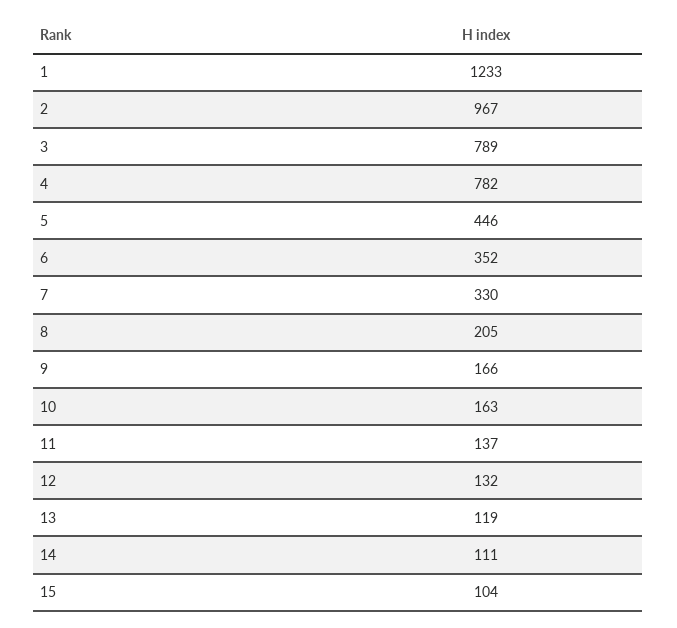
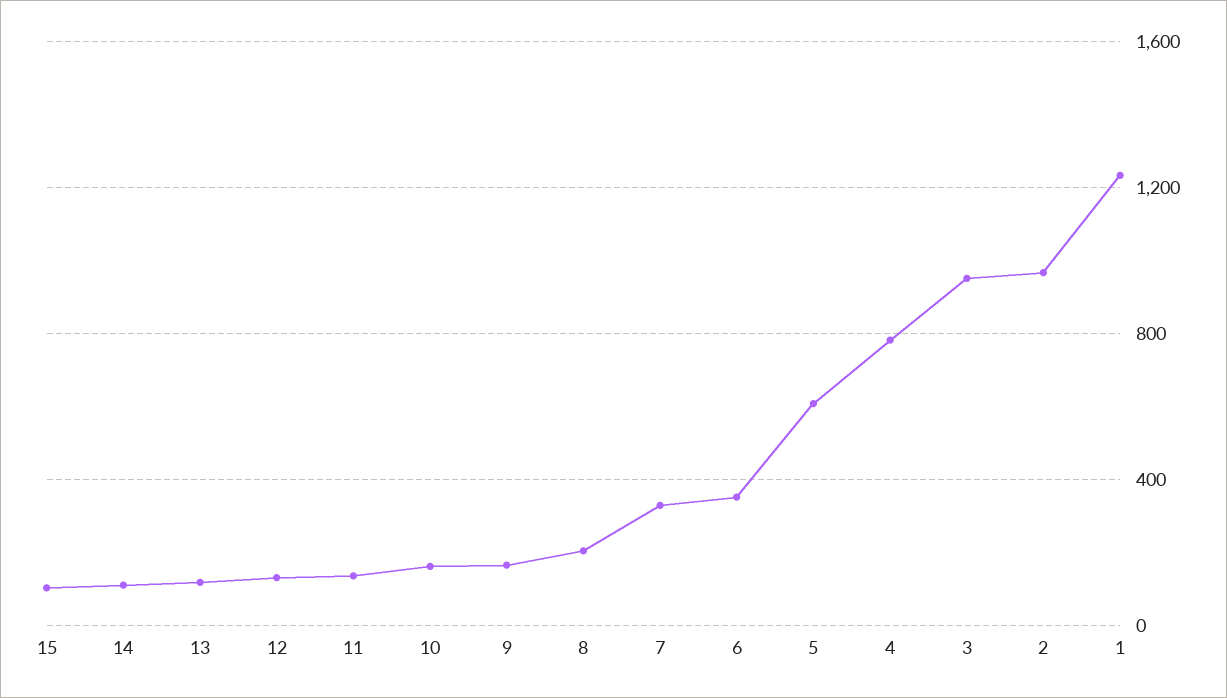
3: 789 -> 950
5: 446 -> 600

